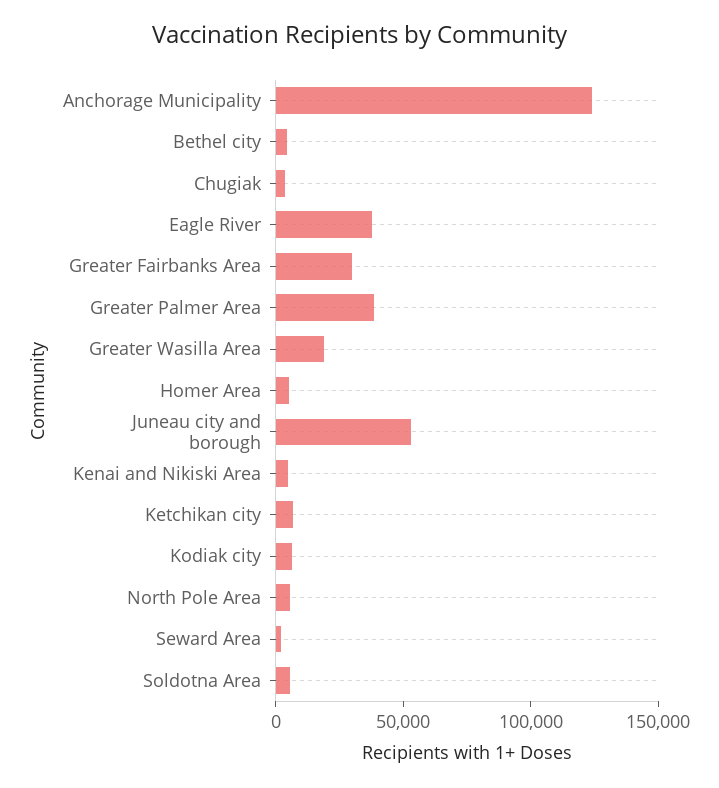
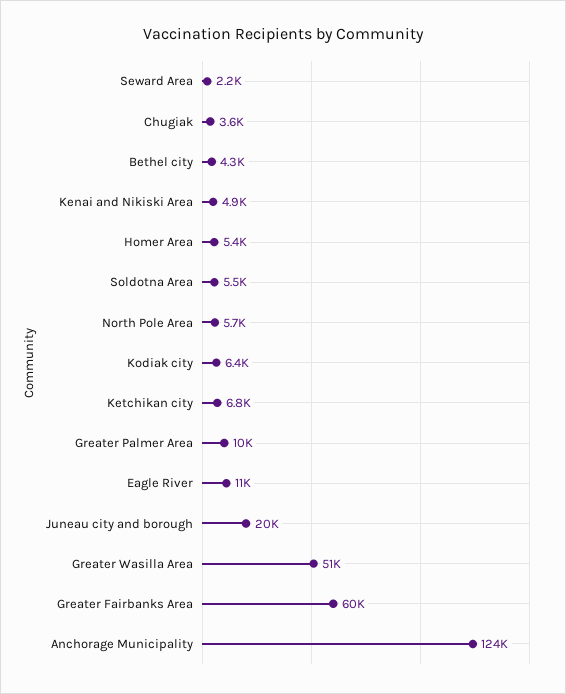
Eagle River: 40000 -> 11000
Greater Fairbanks Area: 30000 -> 60000
Greater Palmer Area: 40000 -> 10000
Greater Wasilla Area: 20000 -> 51000
Juneau city and borough: 50000 -> 20000

